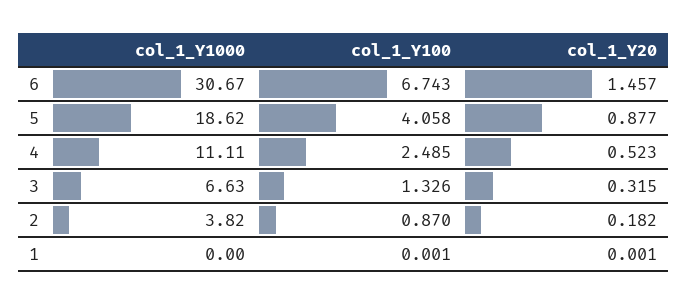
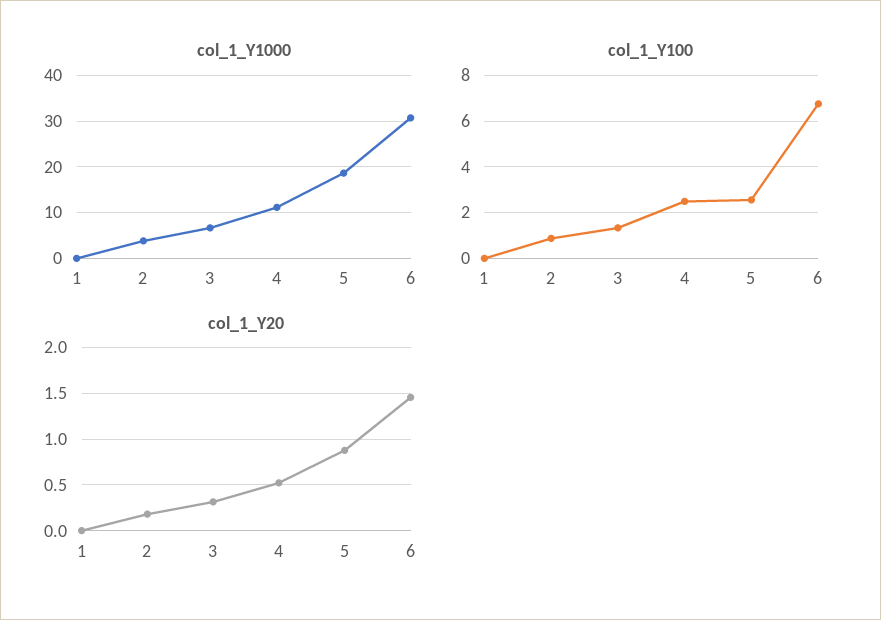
col_1_Y100, 5: 4.058 -> 2.5

